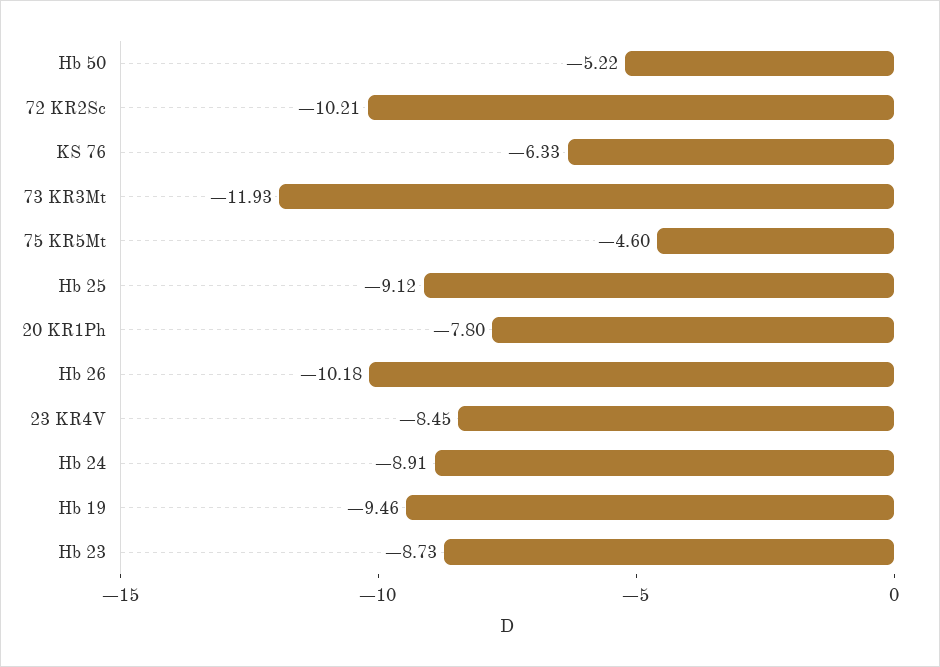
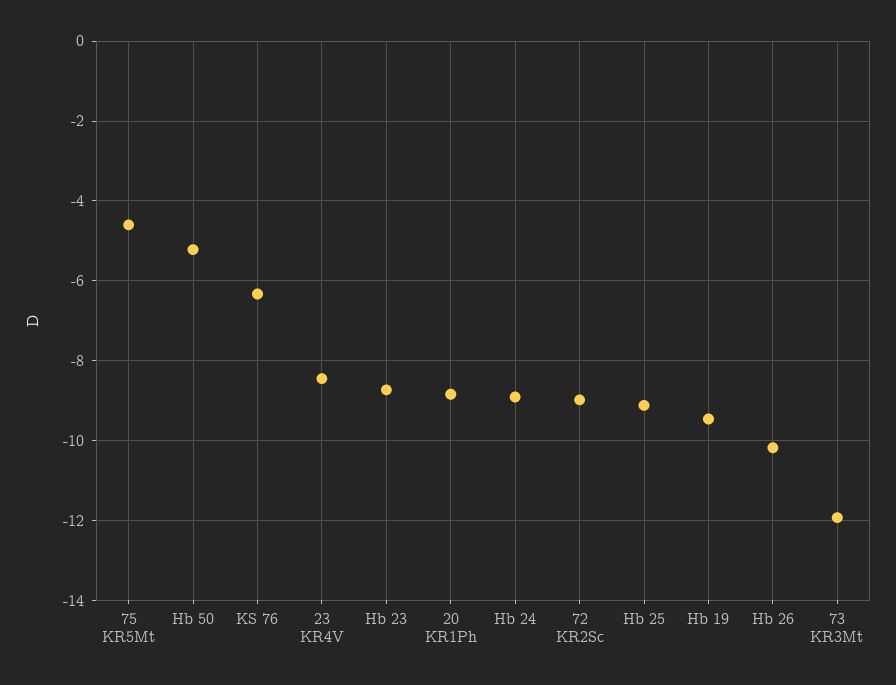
72 KR2Sc: -10.21 -> -9
20 KR1Ph: -7.8 -> -8.8

